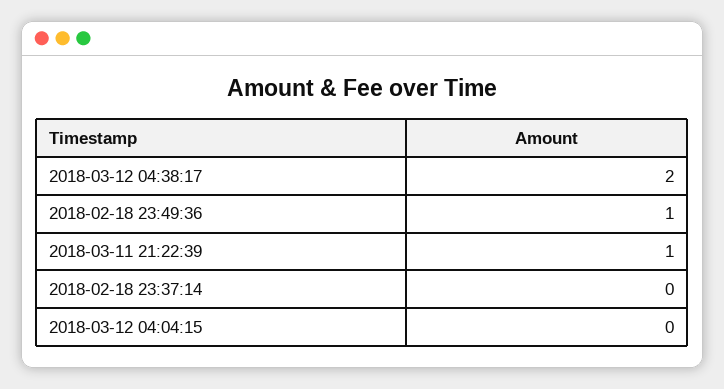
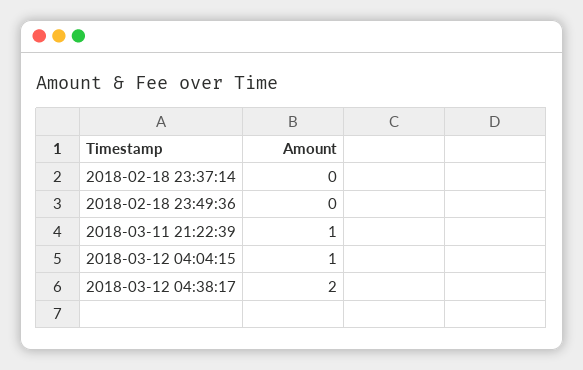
2018-02-18 23:49:36: 1 -> 0
2018-03-12 04:04:15: 0 -> 1

